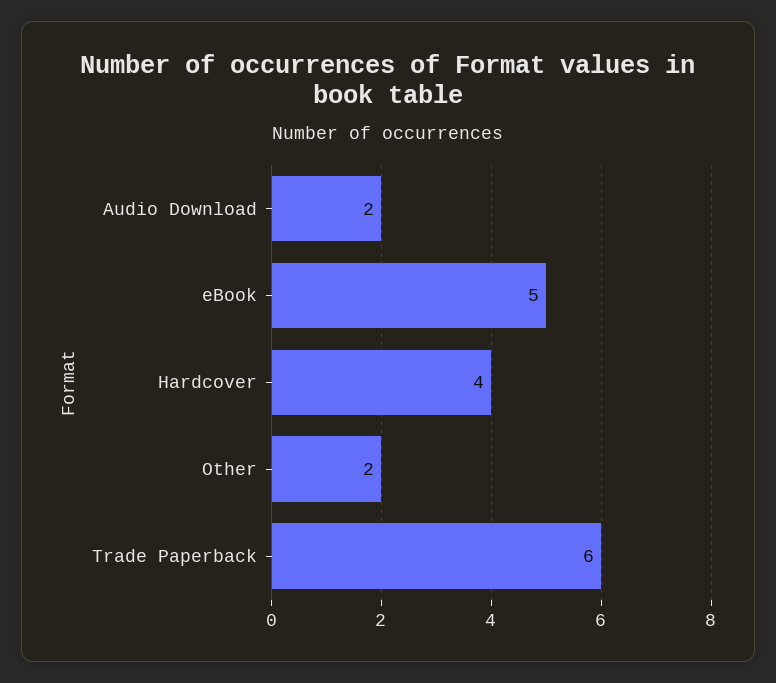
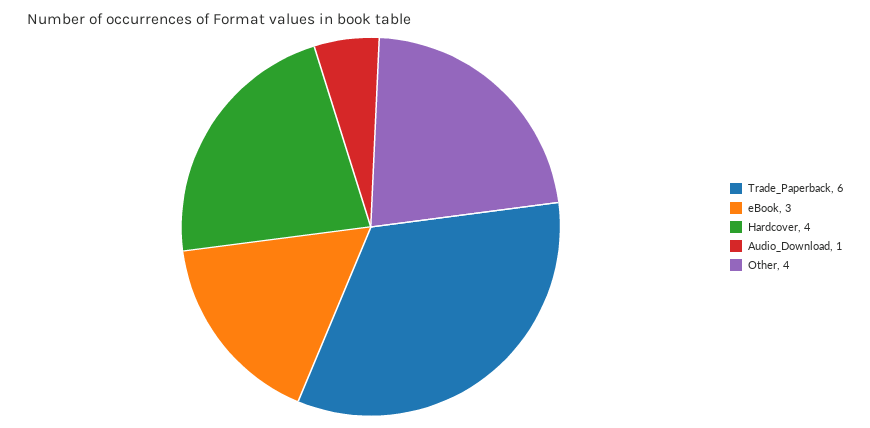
Audio Download: 2 -> 1
eBook: 5 -> 3
Other: 2 -> 4

